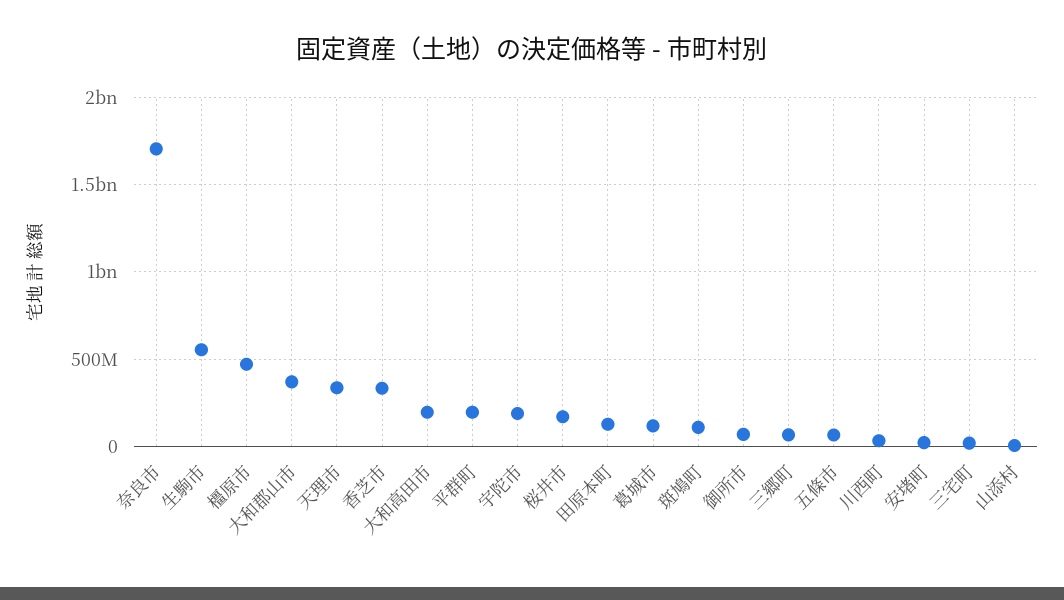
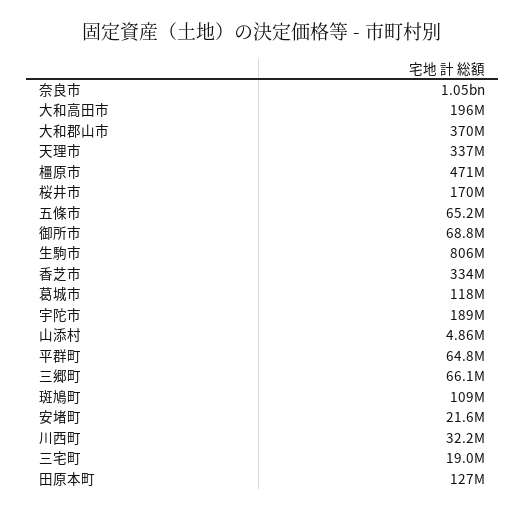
奈良市: 1700000000 -> 1050000000
生駒市: 550000000 -> 806000000
平群町: 200000000 -> 64800000

